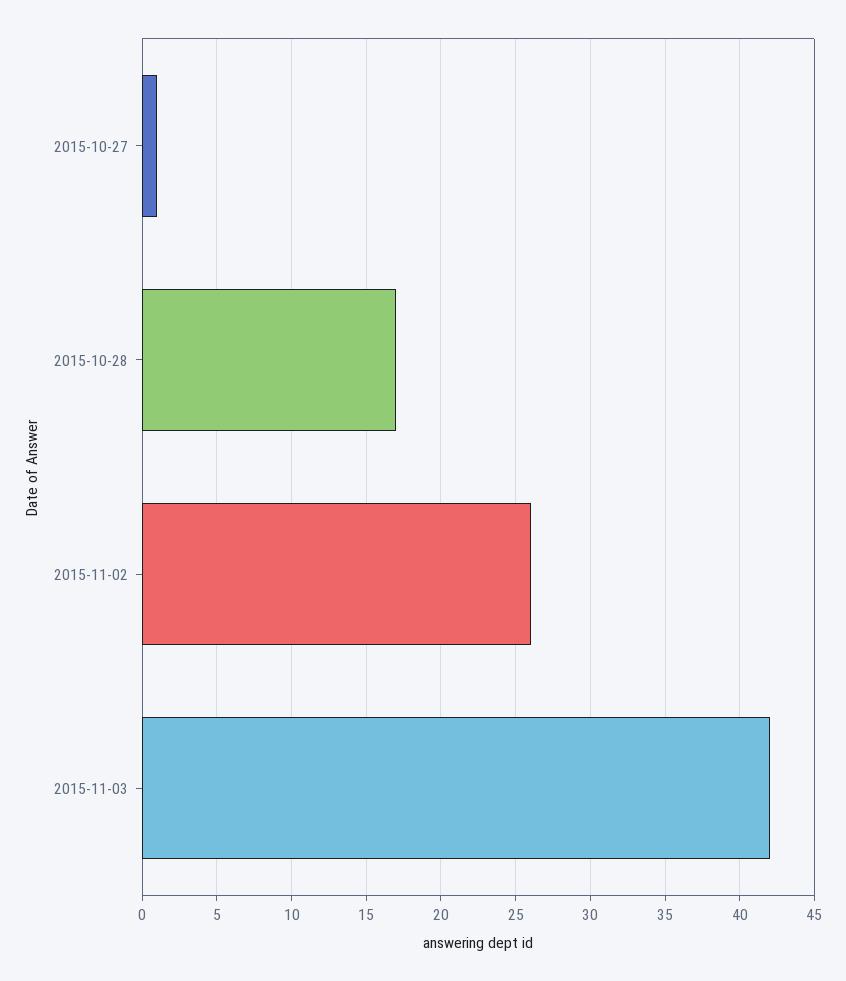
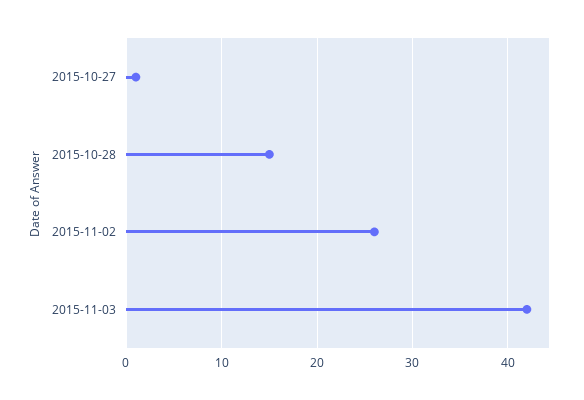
2015-10-28: 17 -> 15

